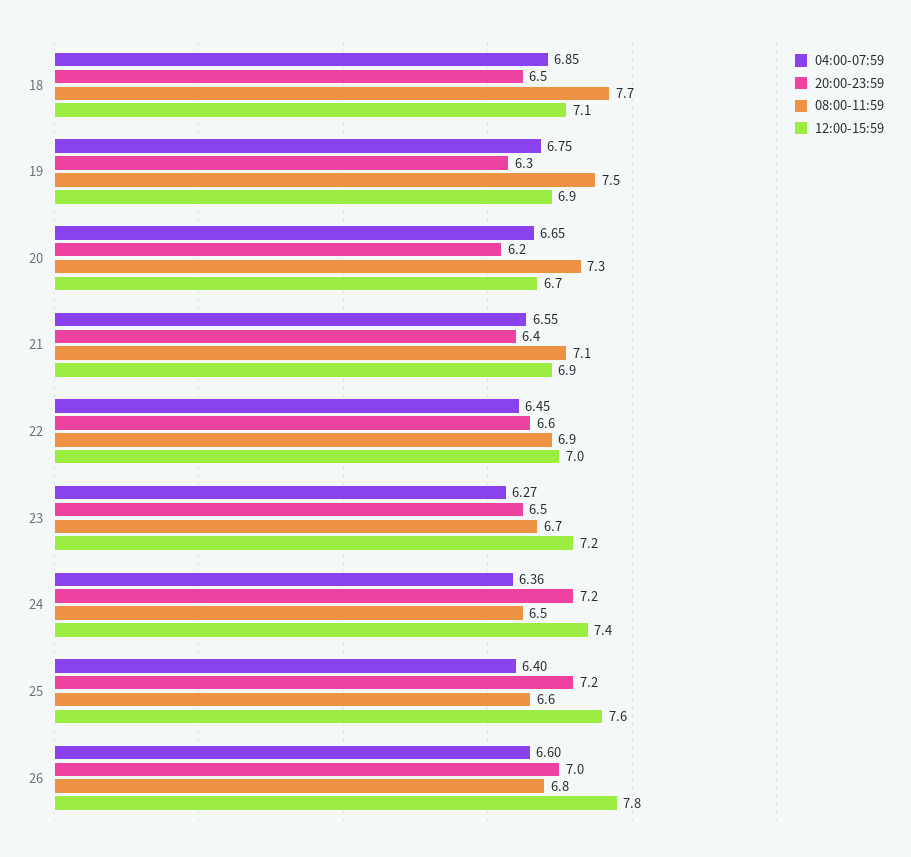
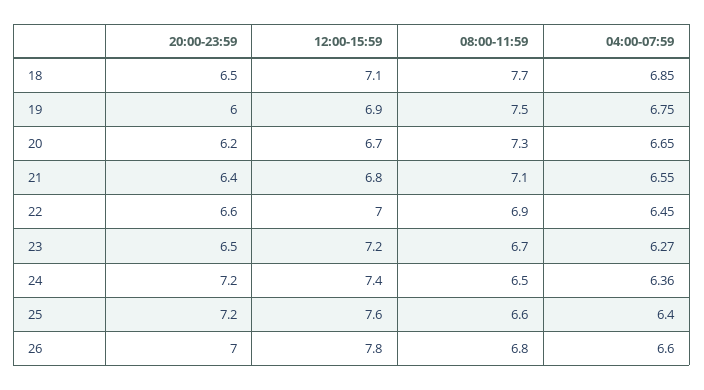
20:00-23:59, 19: 6.3 -> 6
12:00-15:59, 21: 6.9 -> 6.8

